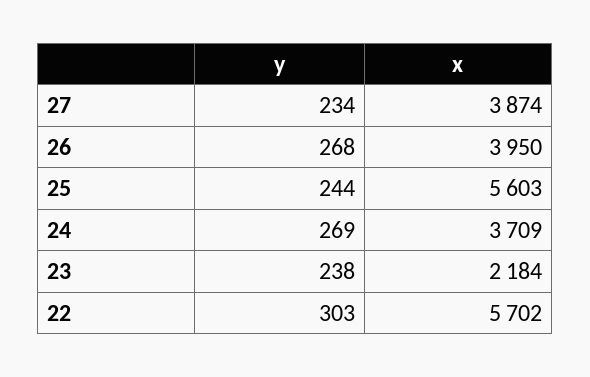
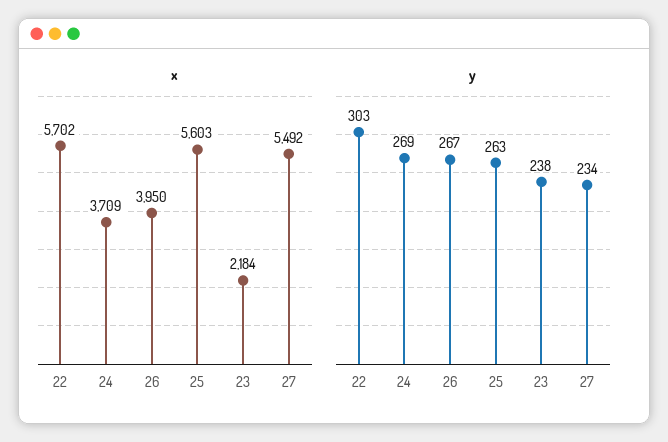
x, 27: 3874 -> 5492
y, 26: 268 -> 267
y, 25: 244 -> 263

